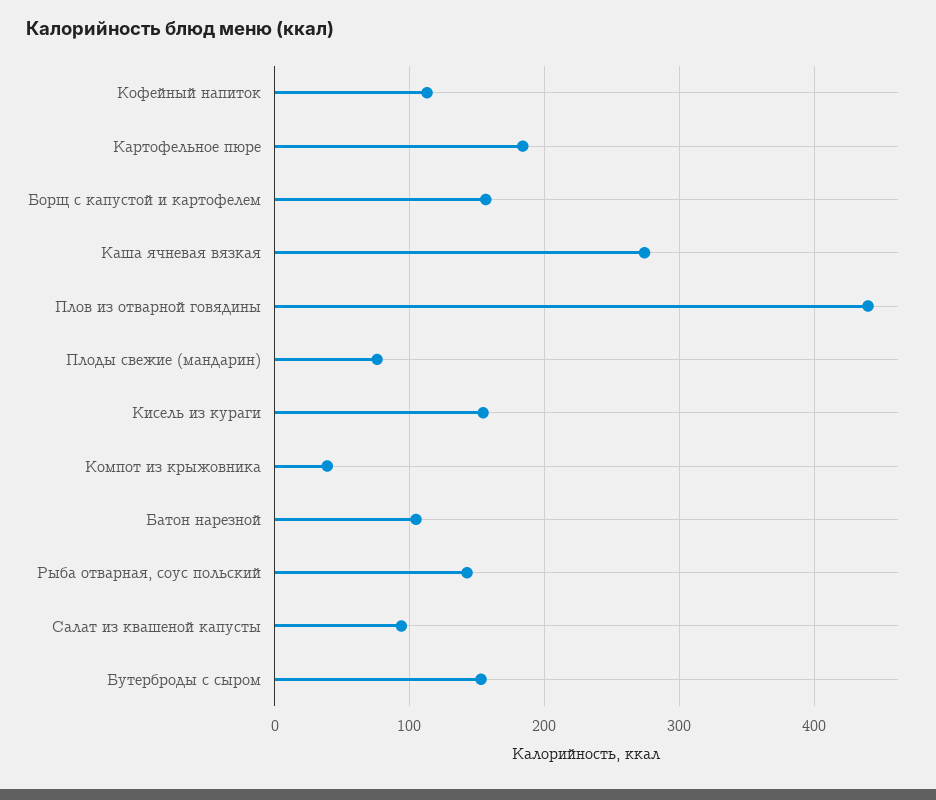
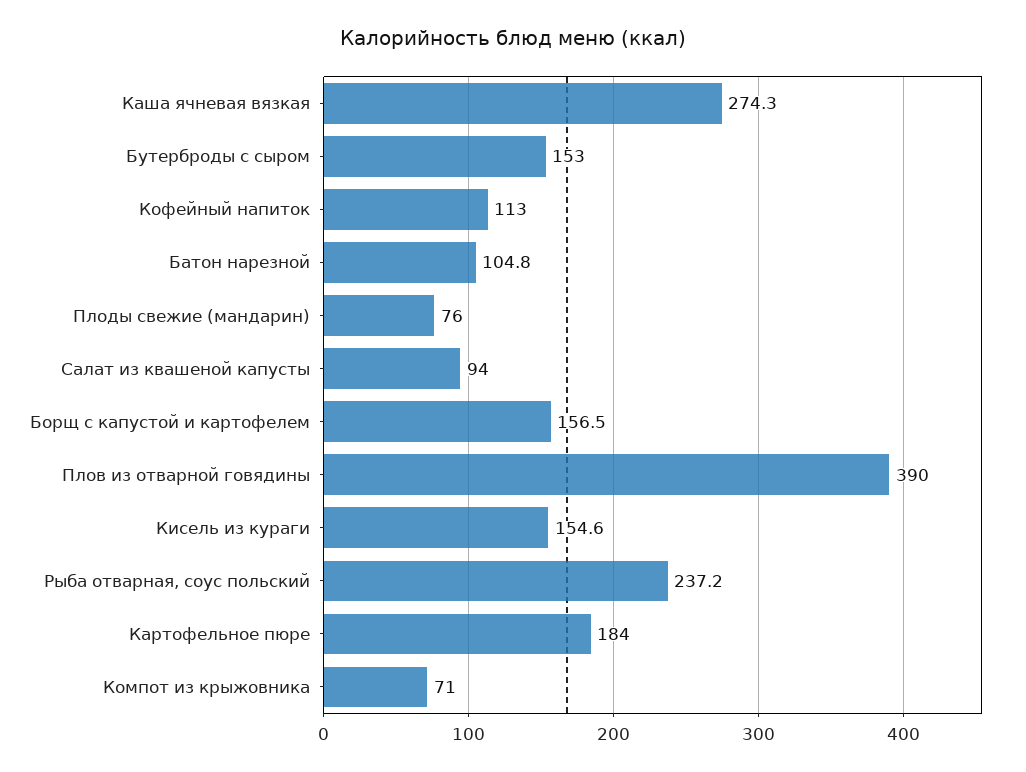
Плов из отварной говядины: 440 -> 390
Компот из крыжовника: 40 -> 71
Рыба отварная, соус польский: 140 -> 237.2

